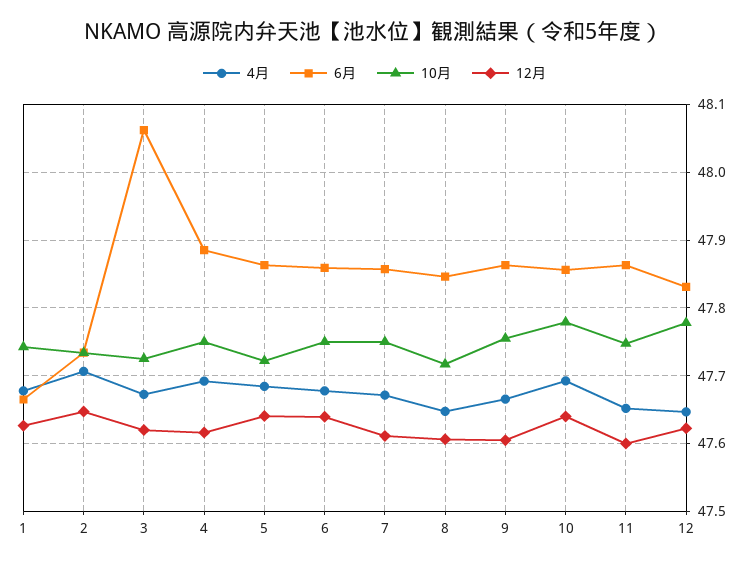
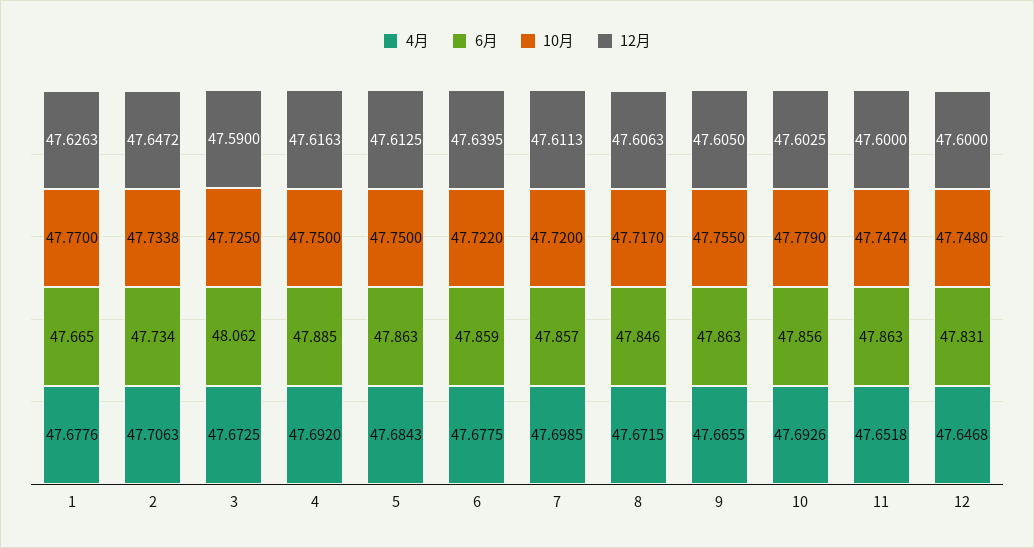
10月, 1: 47.74 -> 47.77
12月, 3: 47.62 -> 47.59
10月, 5: 47.72 -> 47.75
12月, 5: 47.64 -> 47.6125
10月, 6: 47.75 -> 47.722
4月, 7: 47.67 -> 47.6985
10月, 7: 47.75 -> 47.72
4月, 8: 47.65 -> 47.6715
12月, 10: 47.64 -> 47.6025
10月, 12: 47.78 -> 47.748
12月, 12: 47.62 -> 47.6

